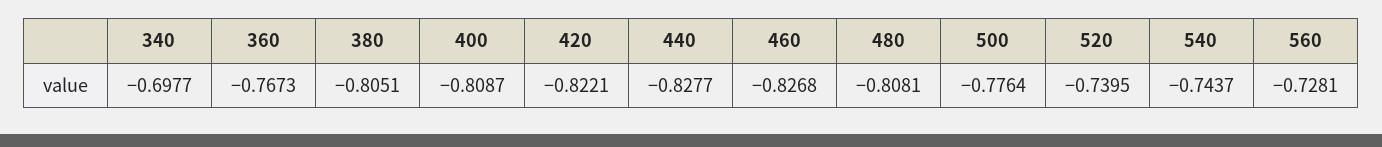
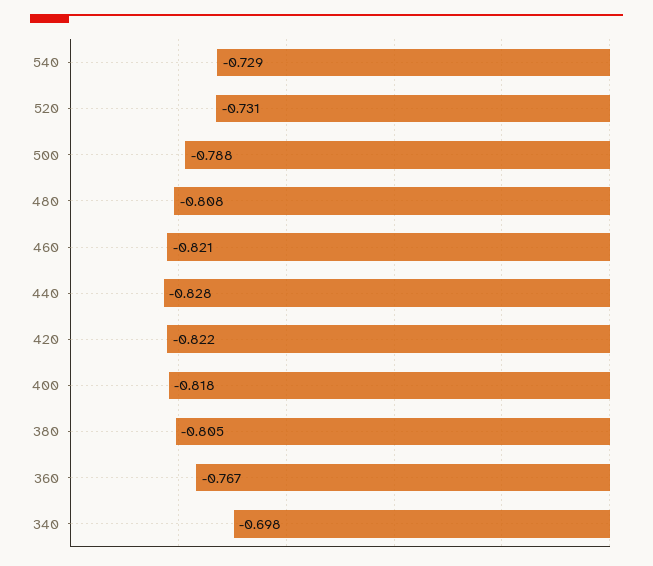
400: -0.8087 -> -0.818
460: -0.8268 -> -0.821
500: -0.7764 -> -0.788
520: -0.7395 -> -0.731
540: -0.7437 -> -0.729
560: -0.7281 -> none

